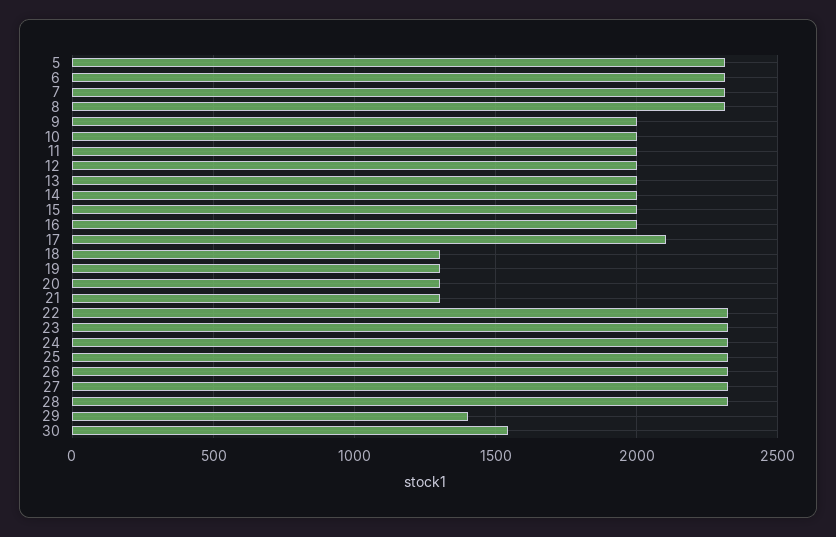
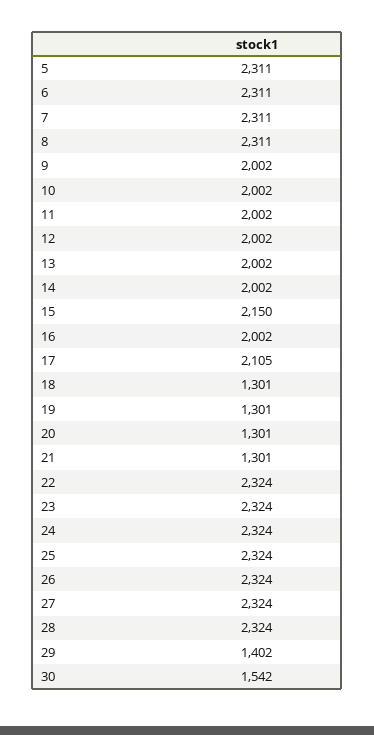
15: 2000 -> 2150

